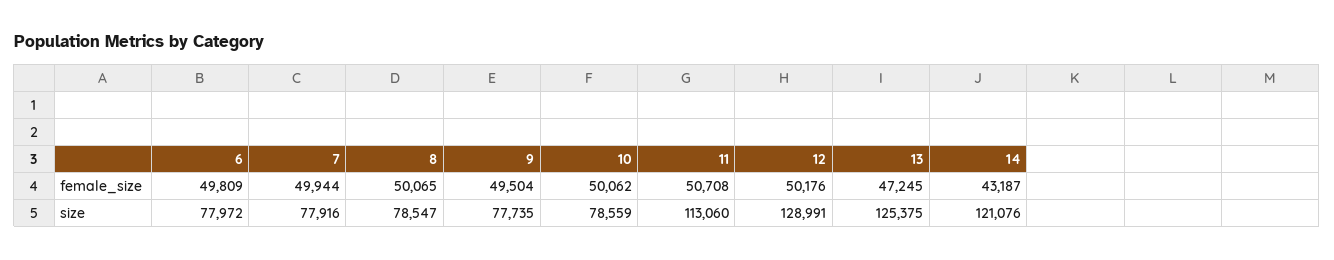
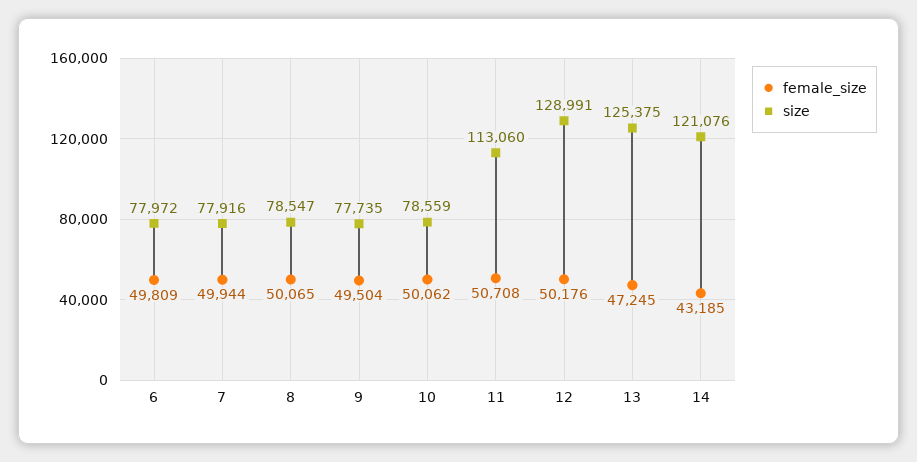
female_size, 14: 43187 -> 43185

